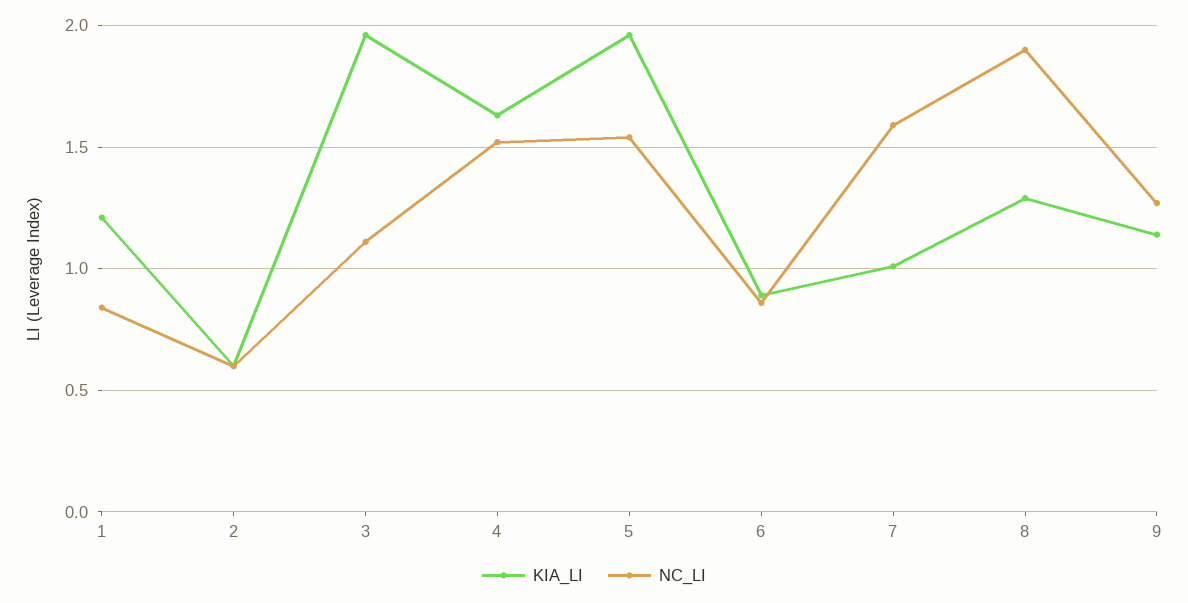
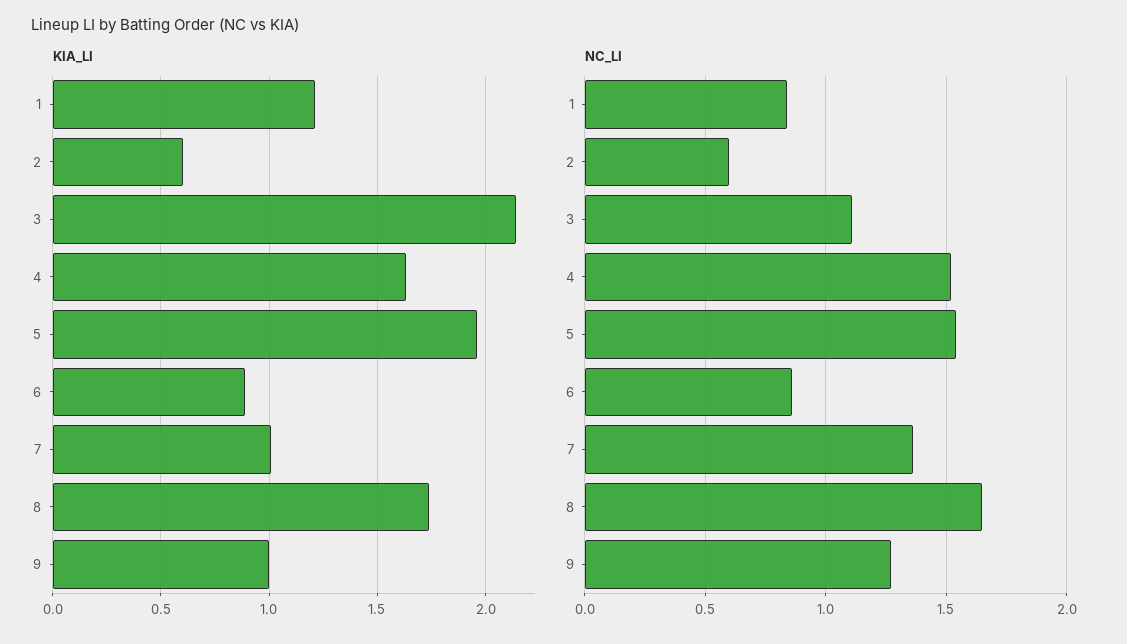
KIA_LI, 3: 1.95 -> 2.15
NC_LI, 7: 1.6 -> 1.35
KIA_LI, 8: 1.3 -> 1.75
NC_LI, 8: 1.9 -> 1.65
KIA_LI, 9: 1.15 -> 1

